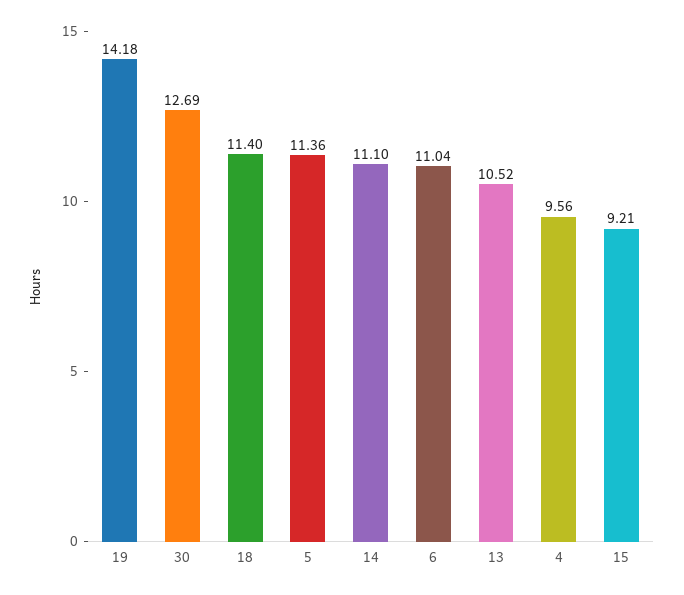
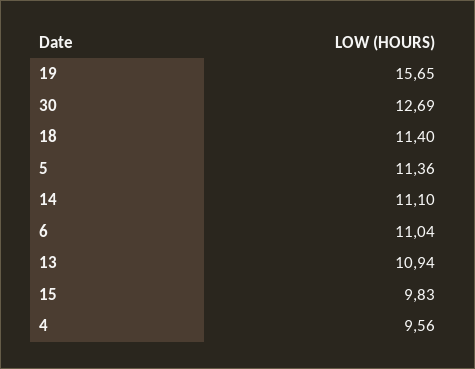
19: 14.18 -> 15.65
13: 10.52 -> 10.94
15: 9.21 -> 9.83

